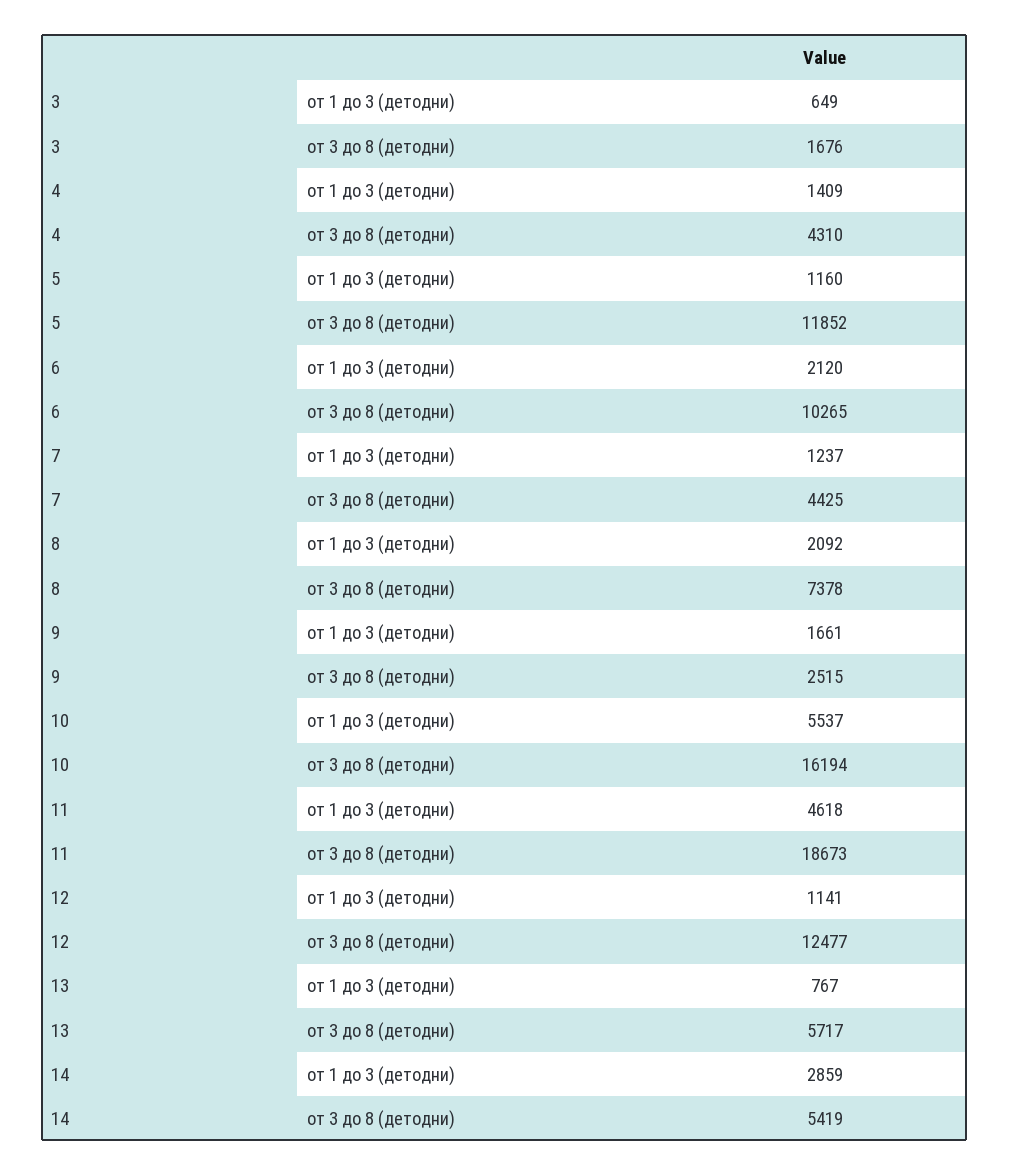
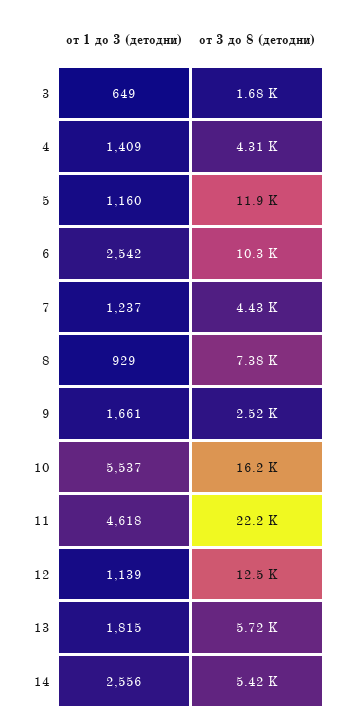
6, от 1 до 3 (детодни): 2120 -> 2542
8, от 1 до 3 (детодни): 2092 -> 929
11, от 3 до 8 (детодни): 18673 -> 22200
12, от 1 до 3 (детодни): 1141 -> 1139
13, от 1 до 3 (детодни): 767 -> 1815
14, от 1 до 3 (детодни): 2859 -> 2556

